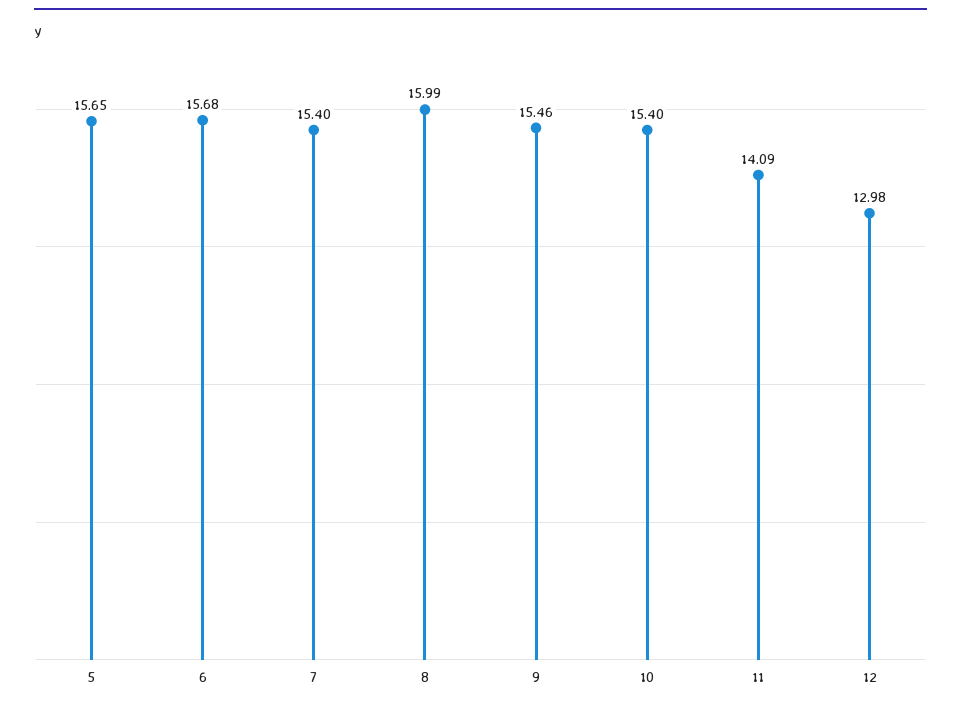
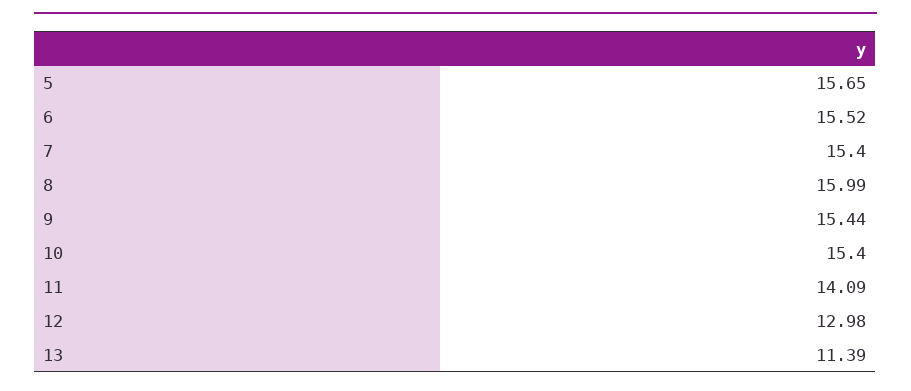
6: 15.68 -> 15.52
9: 15.46 -> 15.44
13: none -> 11.39

